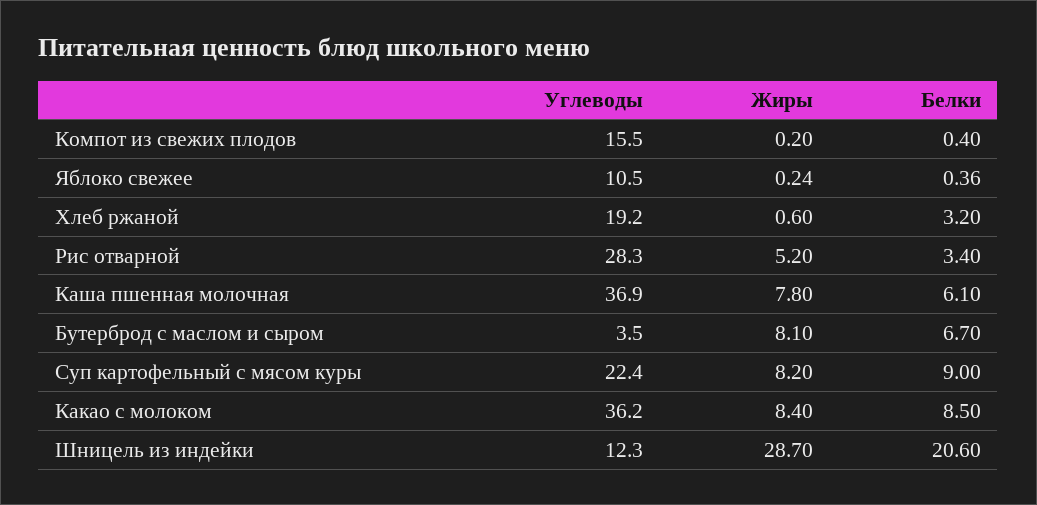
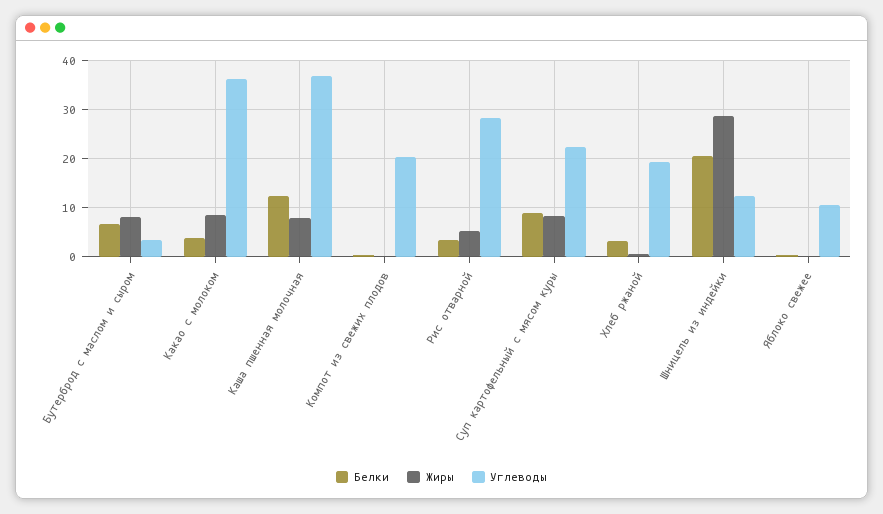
Углеводы, Компот из свежих плодов: 15.5 -> 20
Белки, Каша пшенная молочная: 6.1 -> 12
Белки, Какао с молоком: 8.5 -> 4

